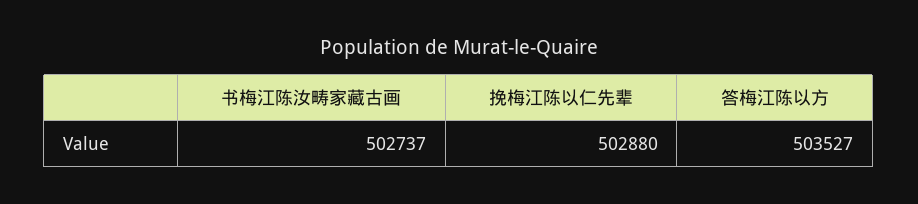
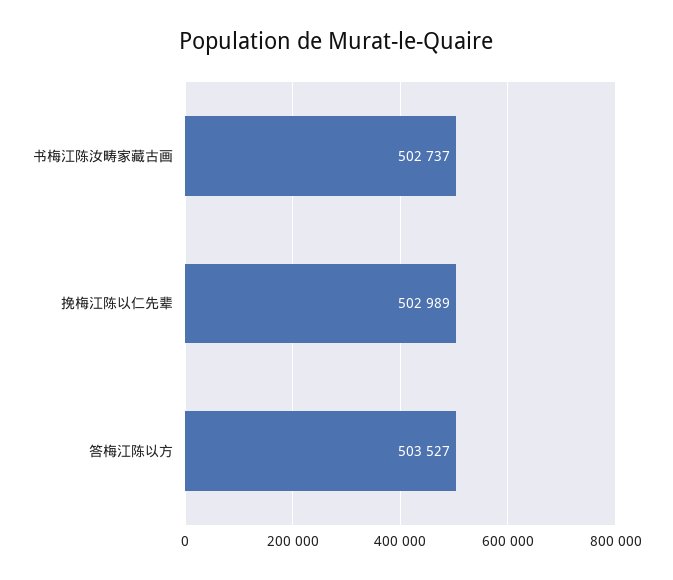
挽梅江陈以仁先辈: 502880 -> 502989

